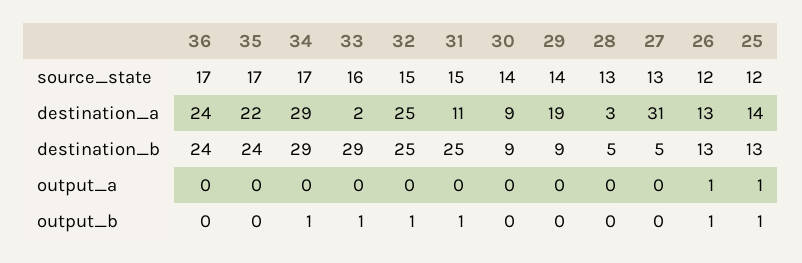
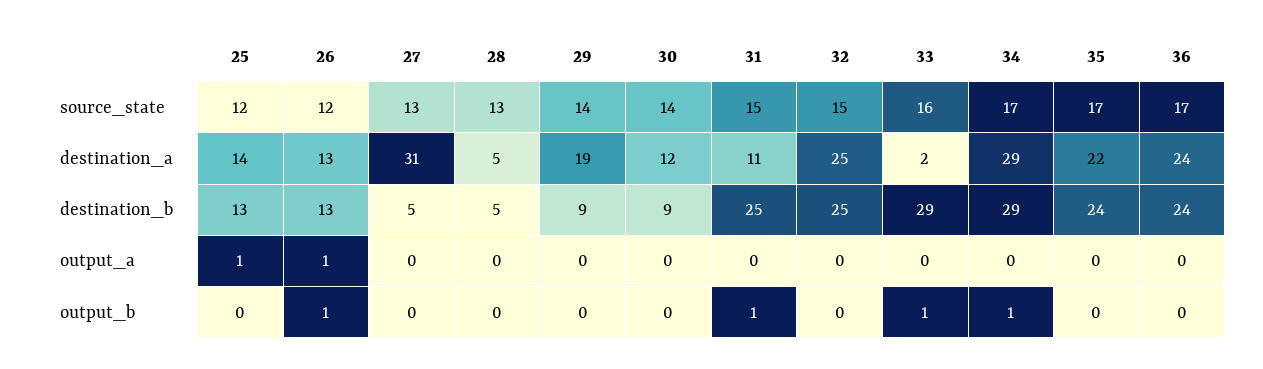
30, destination_a: 9 -> 12
28, destination_a: 3 -> 5
32, output_b: 1 -> 0
25, output_b: 1 -> 0

